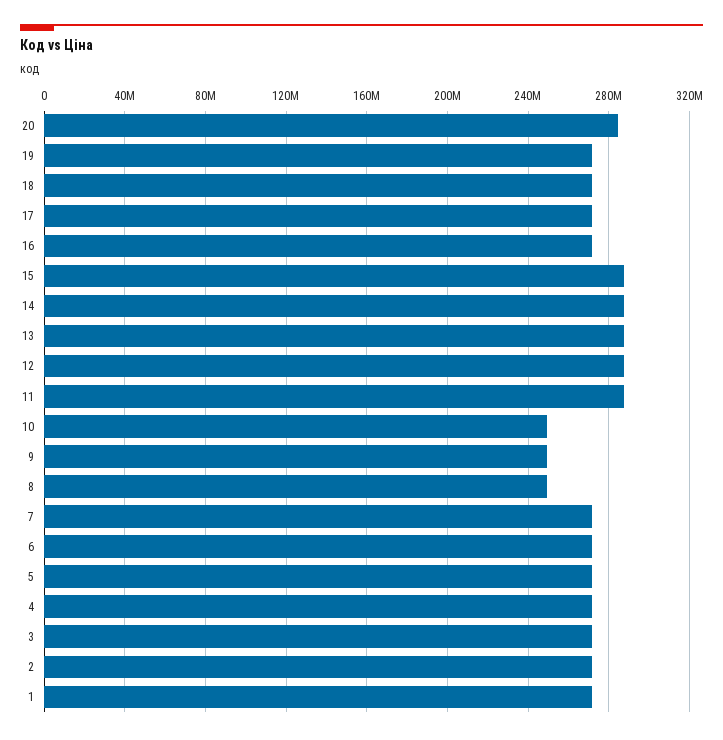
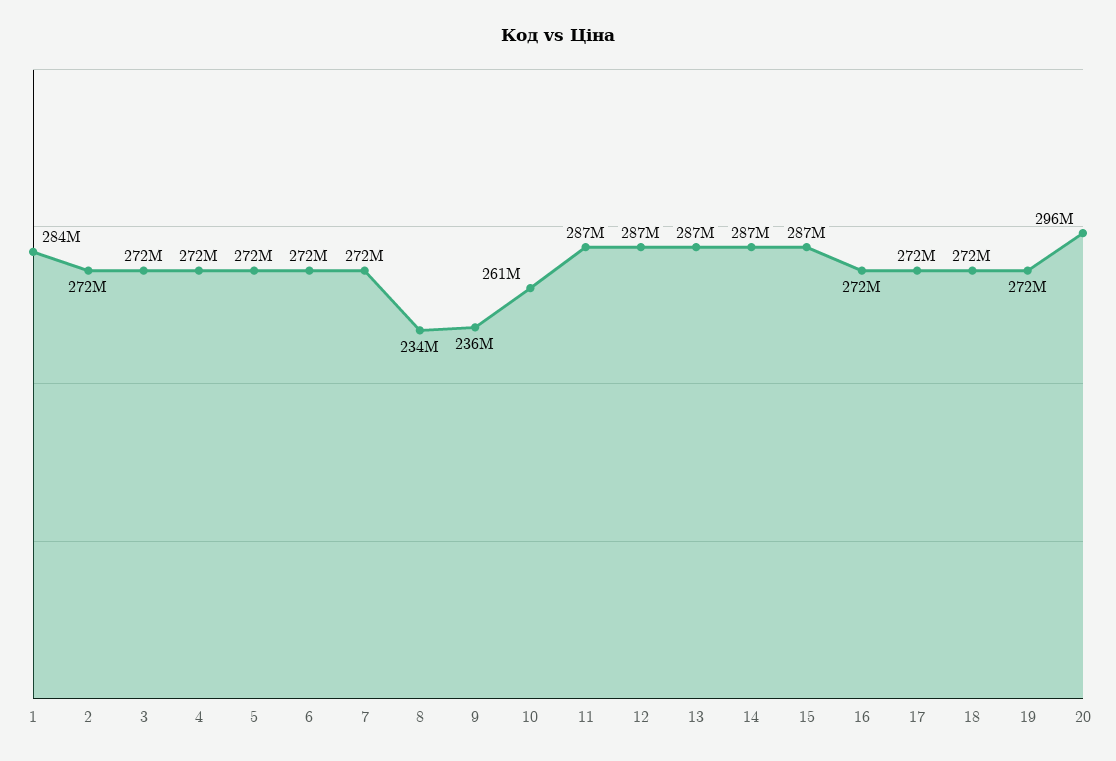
20: 285000000 -> 296000000
10: 250000000 -> 261000000
9: 250000000 -> 236000000
8: 250000000 -> 234000000
1: 270000000 -> 284000000

